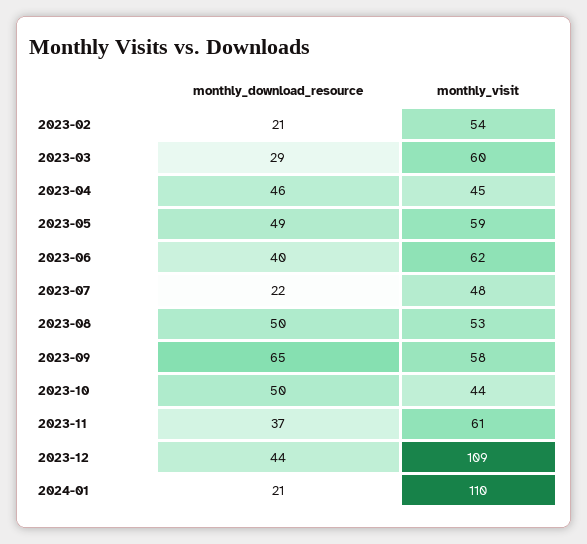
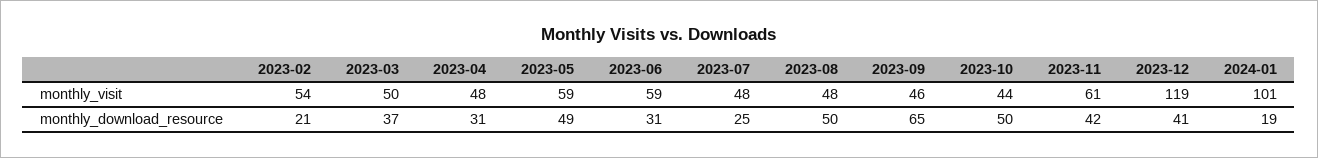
monthly_download_resource, 2023-03: 29 -> 37
monthly_visit, 2023-03: 60 -> 50
monthly_download_resource, 2023-04: 46 -> 31
monthly_visit, 2023-04: 45 -> 48
monthly_download_resource, 2023-06: 40 -> 31
monthly_visit, 2023-06: 62 -> 59
monthly_download_resource, 2023-07: 22 -> 25
monthly_visit, 2023-08: 53 -> 48
monthly_visit, 2023-09: 58 -> 46
monthly_download_resource, 2023-11: 37 -> 42
monthly_download_resource, 2023-12: 44 -> 41
monthly_visit, 2023-12: 109 -> 119
monthly_download_resource, 2024-01: 21 -> 19
monthly_visit, 2024-01: 110 -> 101

